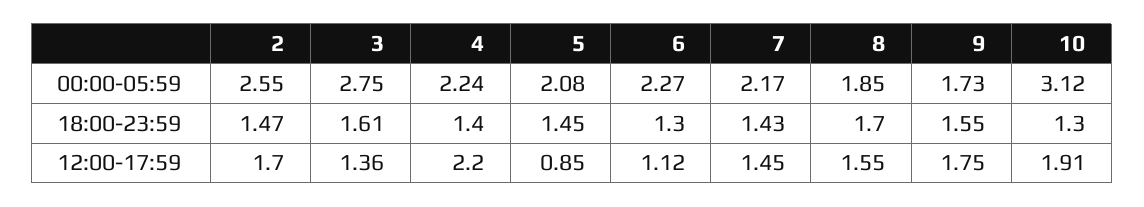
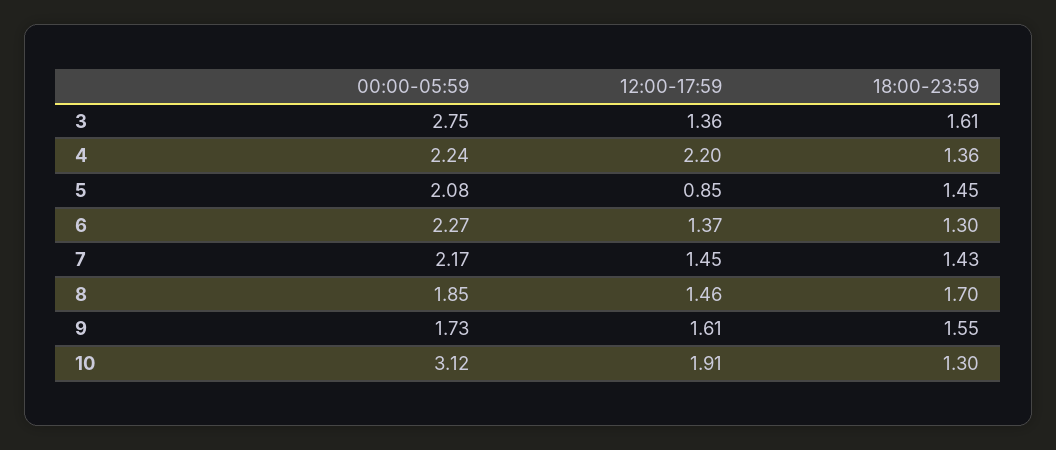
2, 00:00-05:59: 2.55 -> none
2, 18:00-23:59: 1.47 -> none
4, 18:00-23:59: 1.4 -> 1.36
2, 12:00-17:59: 1.7 -> none
6, 12:00-17:59: 1.12 -> 1.37
8, 12:00-17:59: 1.55 -> 1.46
9, 12:00-17:59: 1.75 -> 1.61

